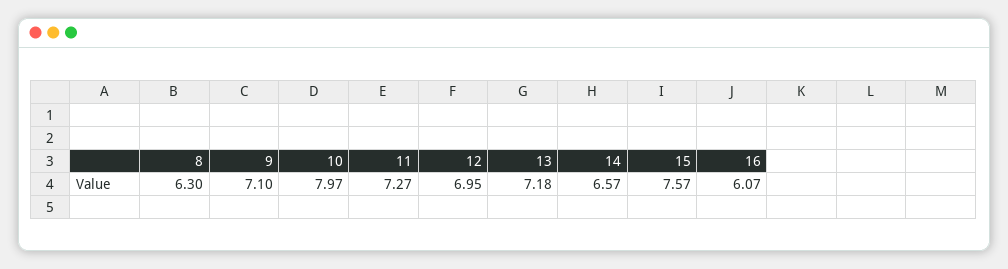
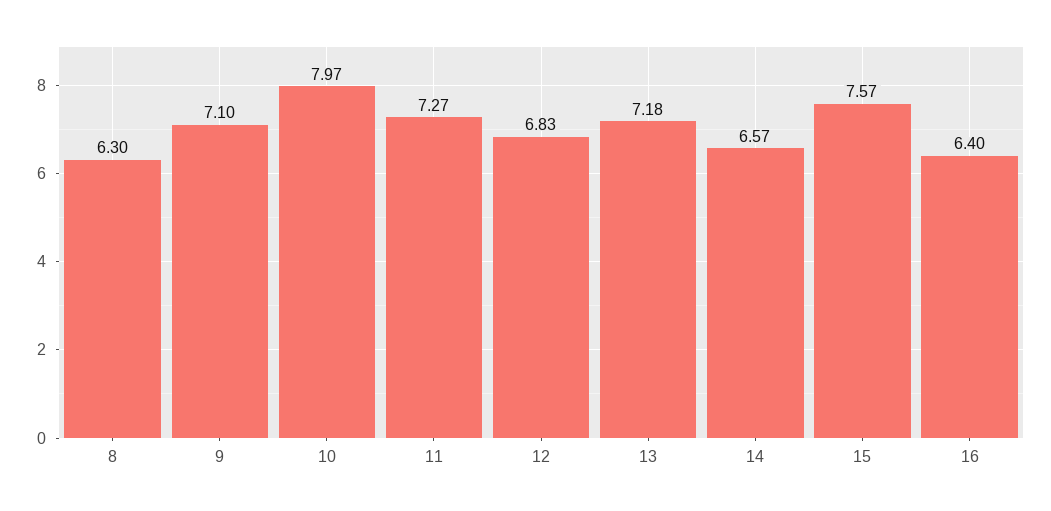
12: 6.95 -> 6.83
16: 6.07 -> 6.4

